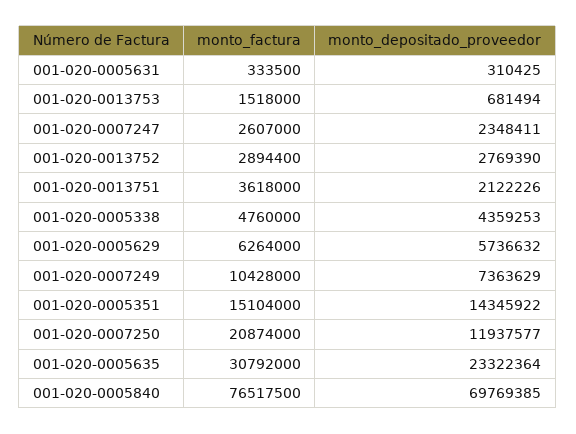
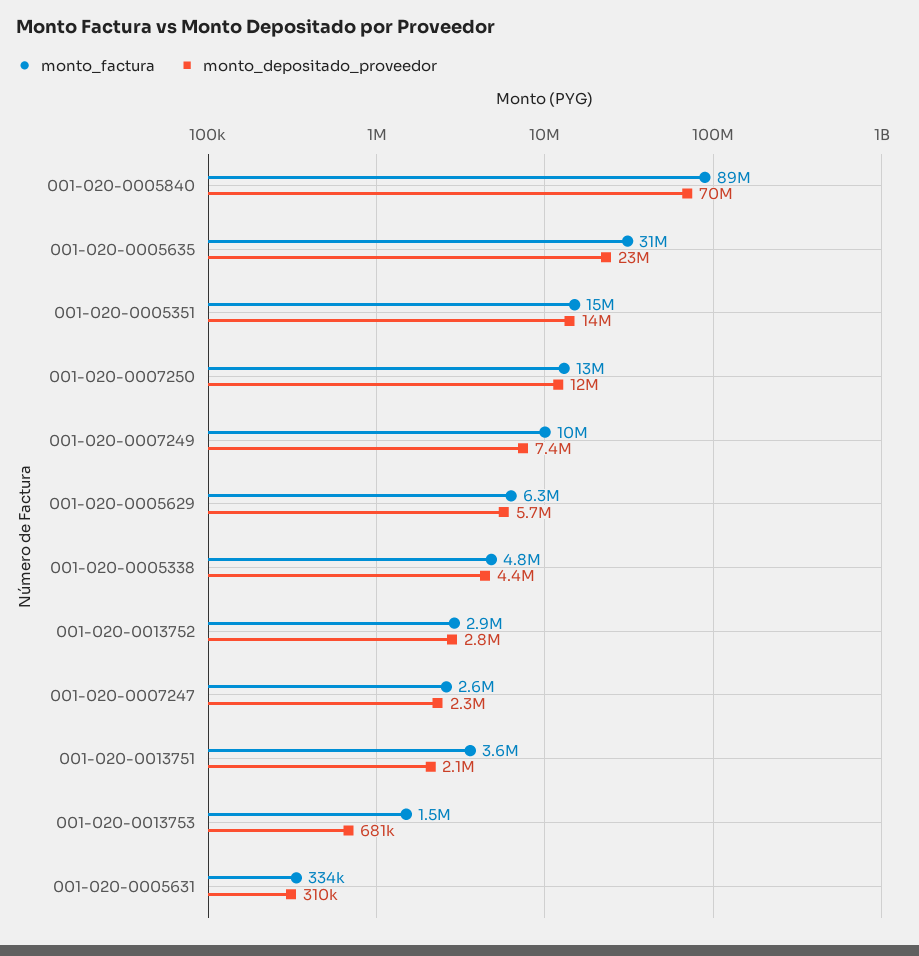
monto_factura, 001-020-0007250: 20874000 -> 13000000
monto_factura, 001-020-0005840: 76517500 -> 89000000

